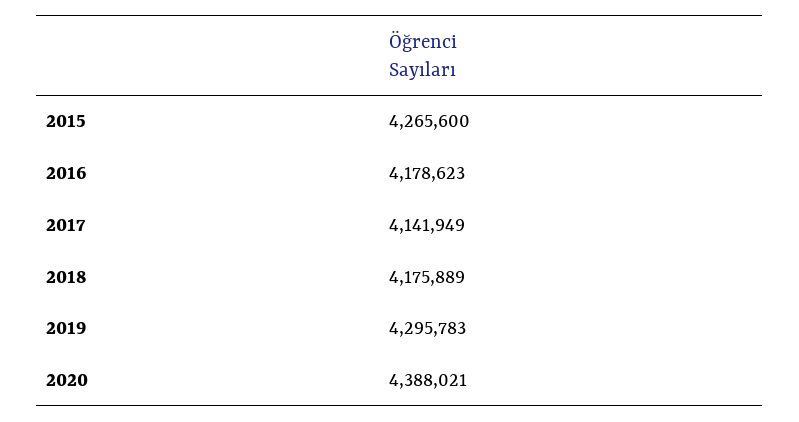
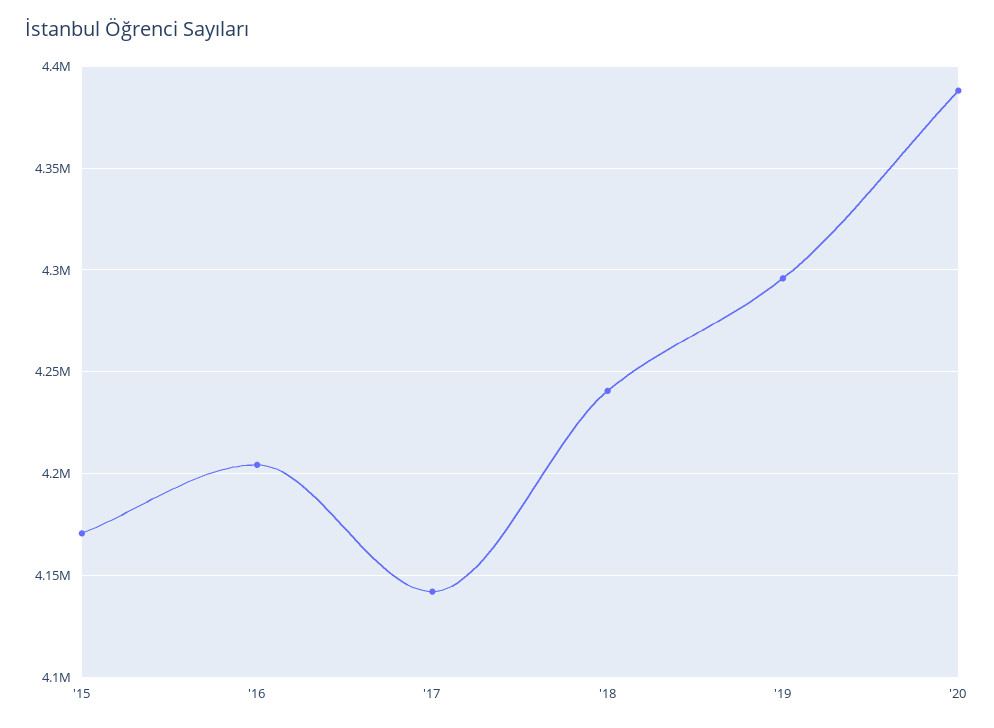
2015: 4265600 -> 4170000
2016: 4178623 -> 4205000
2018: 4175889 -> 4240000

